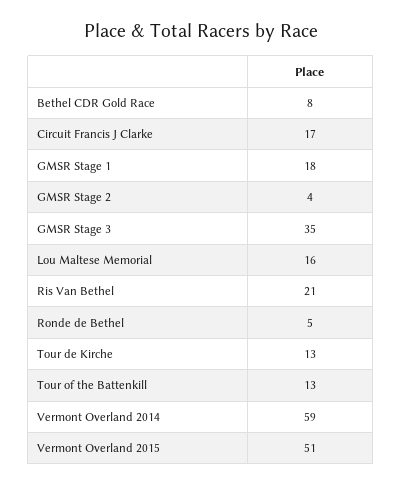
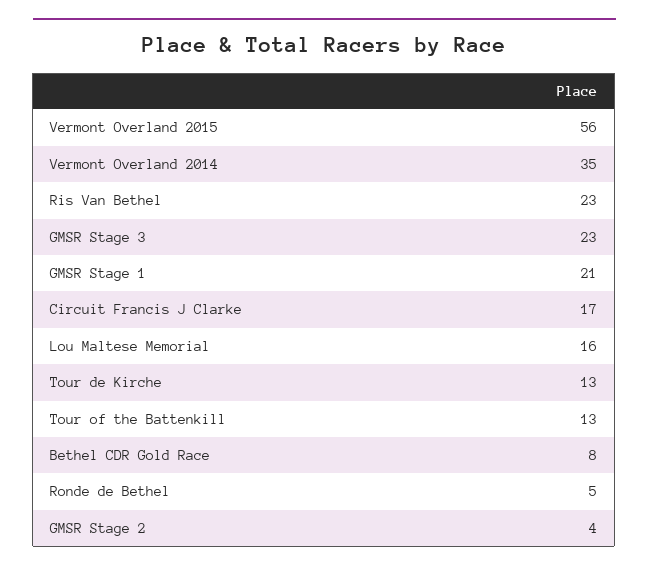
GMSR Stage 1: 18 -> 21
GMSR Stage 3: 35 -> 23
Ris Van Bethel: 21 -> 23
Vermont Overland 2014: 59 -> 35
Vermont Overland 2015: 51 -> 56

